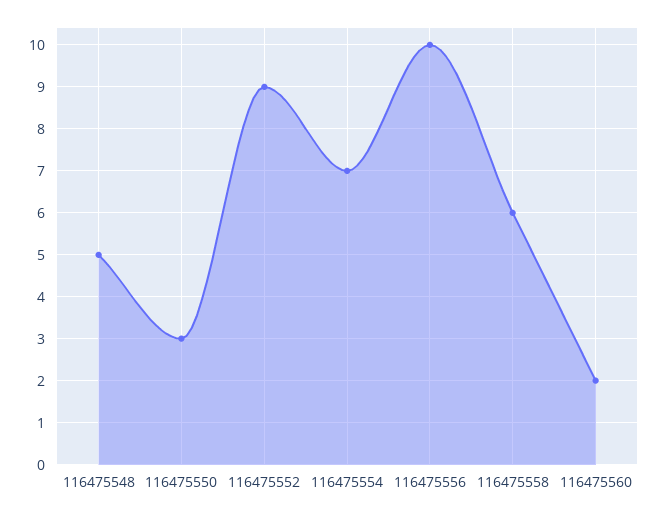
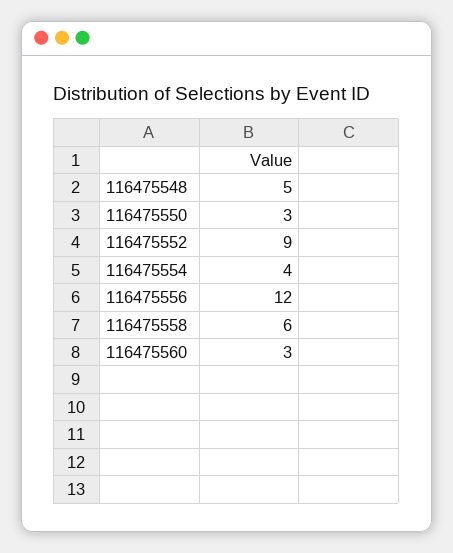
116475554: 7 -> 4
116475556: 10 -> 12
116475560: 2 -> 3

